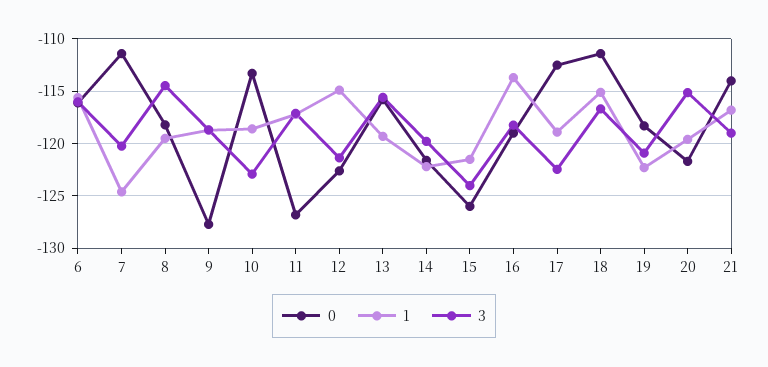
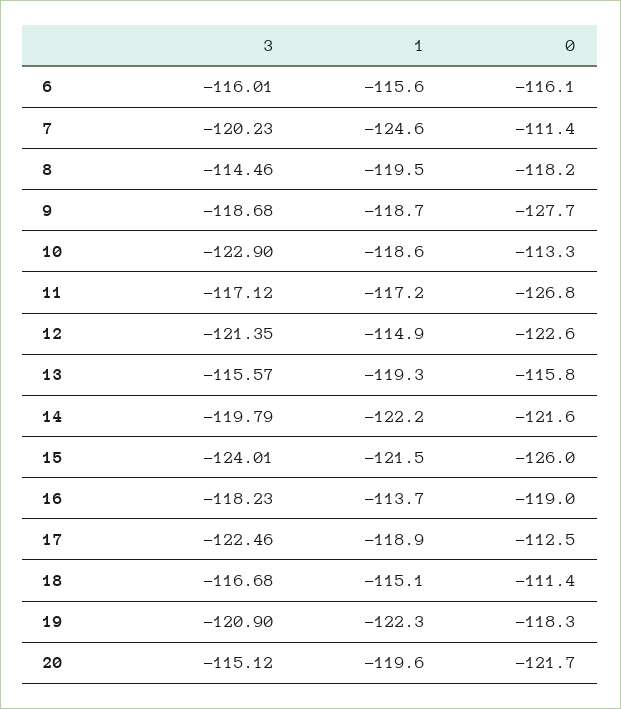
0, 21: -114 -> none
1, 21: -117 -> none
3, 21: -119 -> none

